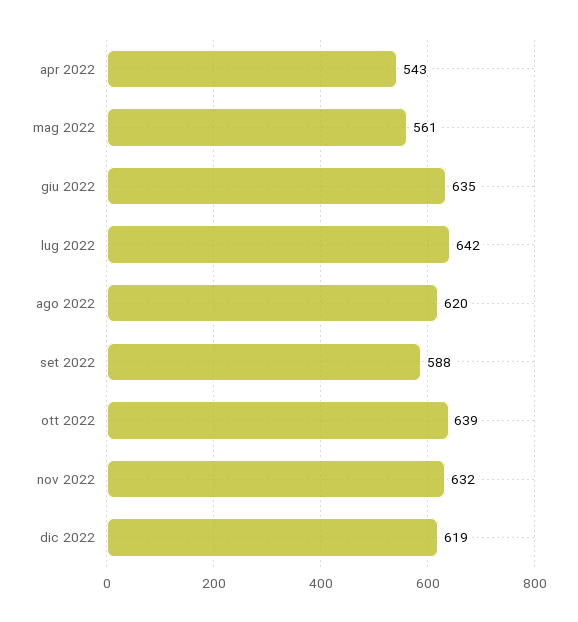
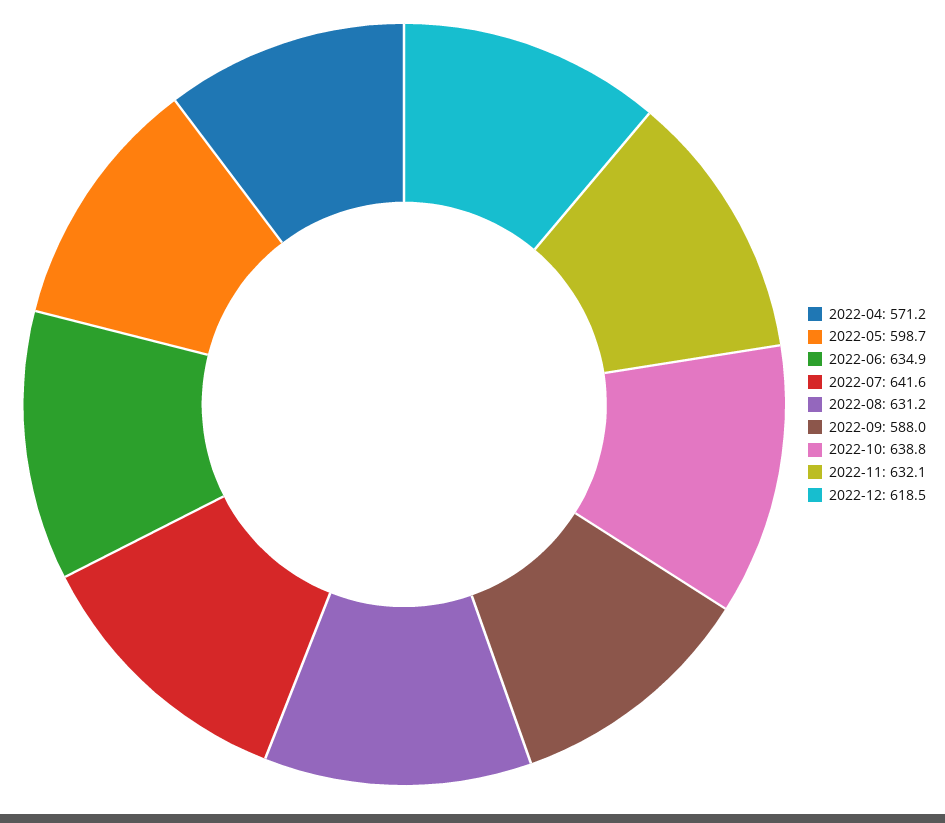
apr 2022: 543 -> 571.2
mag 2022: 561 -> 598.7
ago 2022: 620 -> 631.2

